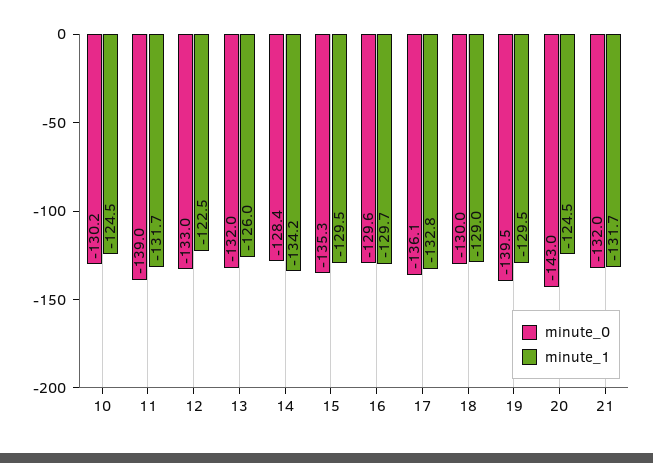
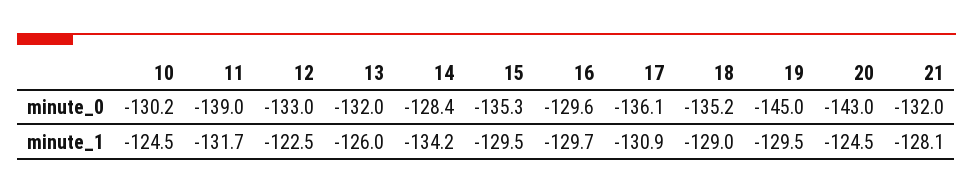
minute_1, 17: -132.8 -> -130.9
minute_0, 18: -130 -> -135.2
minute_0, 19: -139.5 -> -145
minute_1, 21: -131.7 -> -128.1

